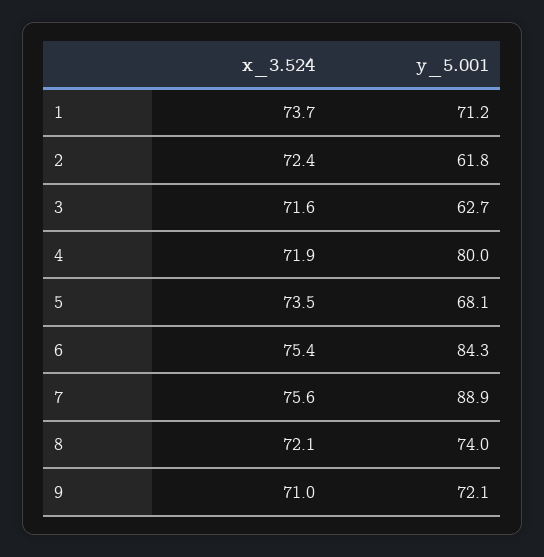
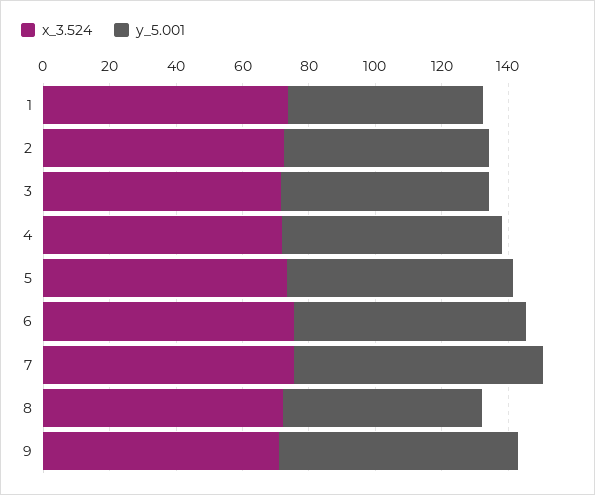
y_5.001, 1: 71.2 -> 60
y_5.001, 4: 80 -> 65
y_5.001, 6: 84.3 -> 70
y_5.001, 7: 88.9 -> 75
y_5.001, 8: 74 -> 60

